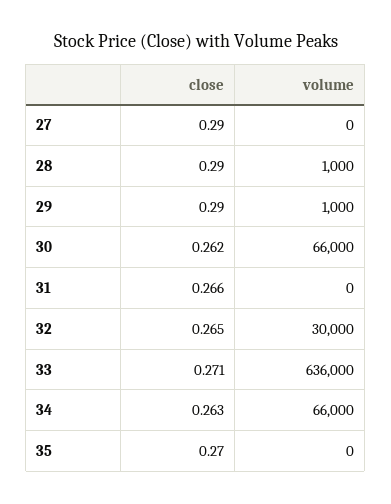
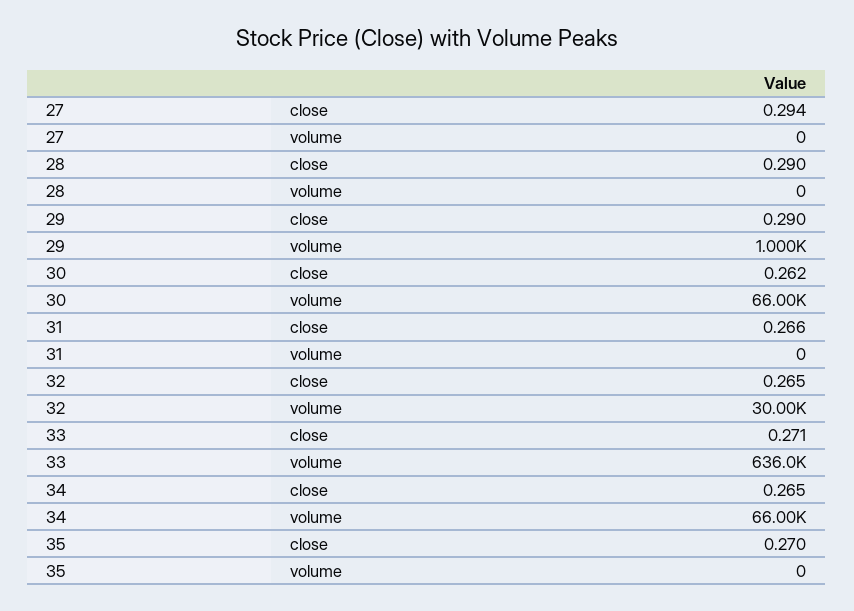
close, 27: 0.29 -> 0.294
volume, 28: 1000 -> 0
close, 34: 0.263 -> 0.265

